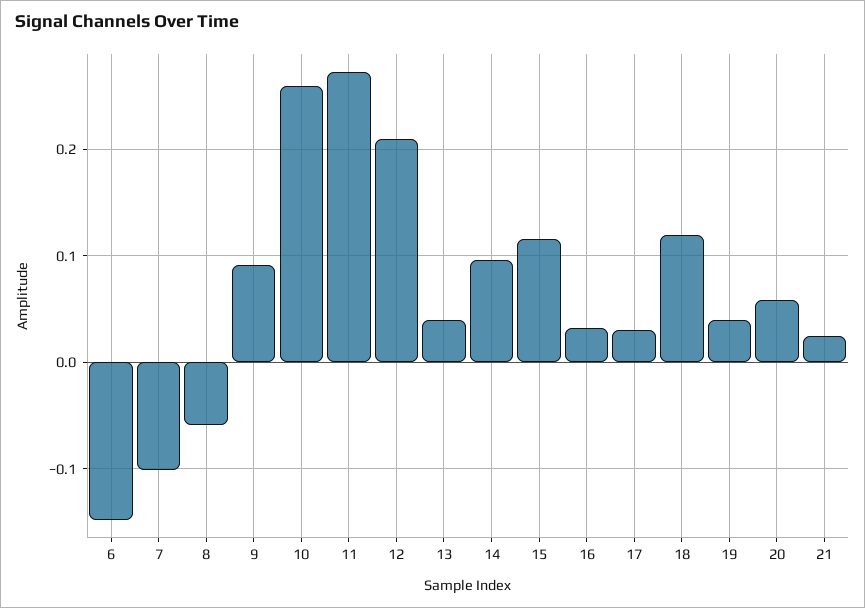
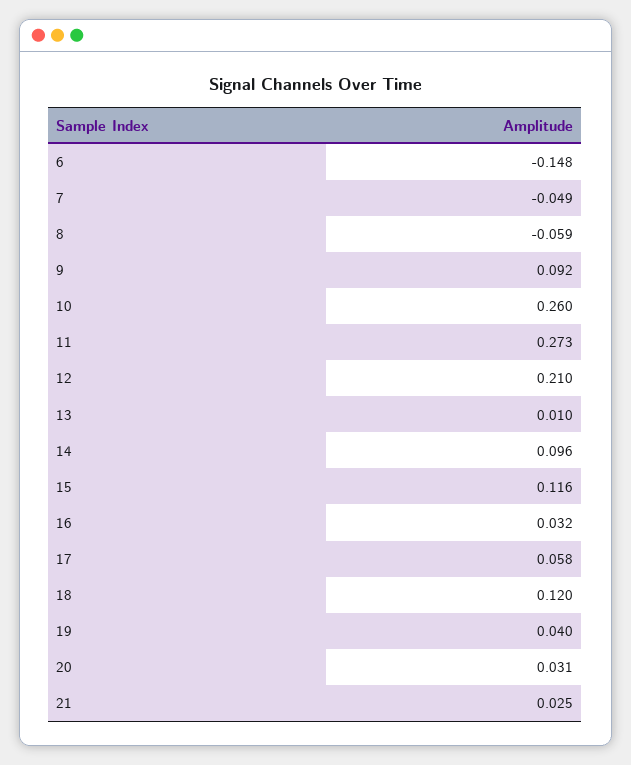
7: -0.1 -> -0.049
13: 0.04 -> 0.01
17: 0.03 -> 0.058
20: 0.06 -> 0.031

